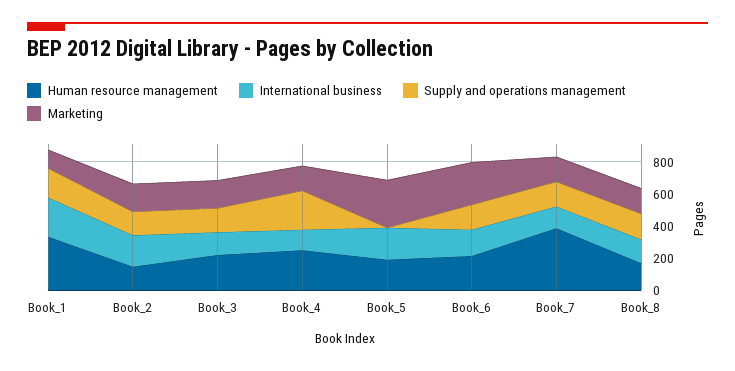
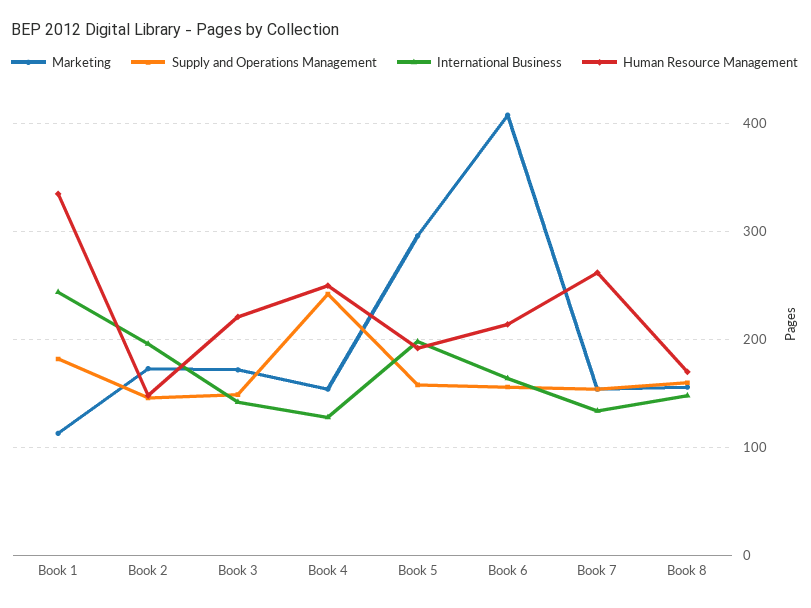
Supply and operations management, Book_5: 0 -> 160
Marketing, Book_6: 250 -> 410
Human resource management, Book_7: 400 -> 260

